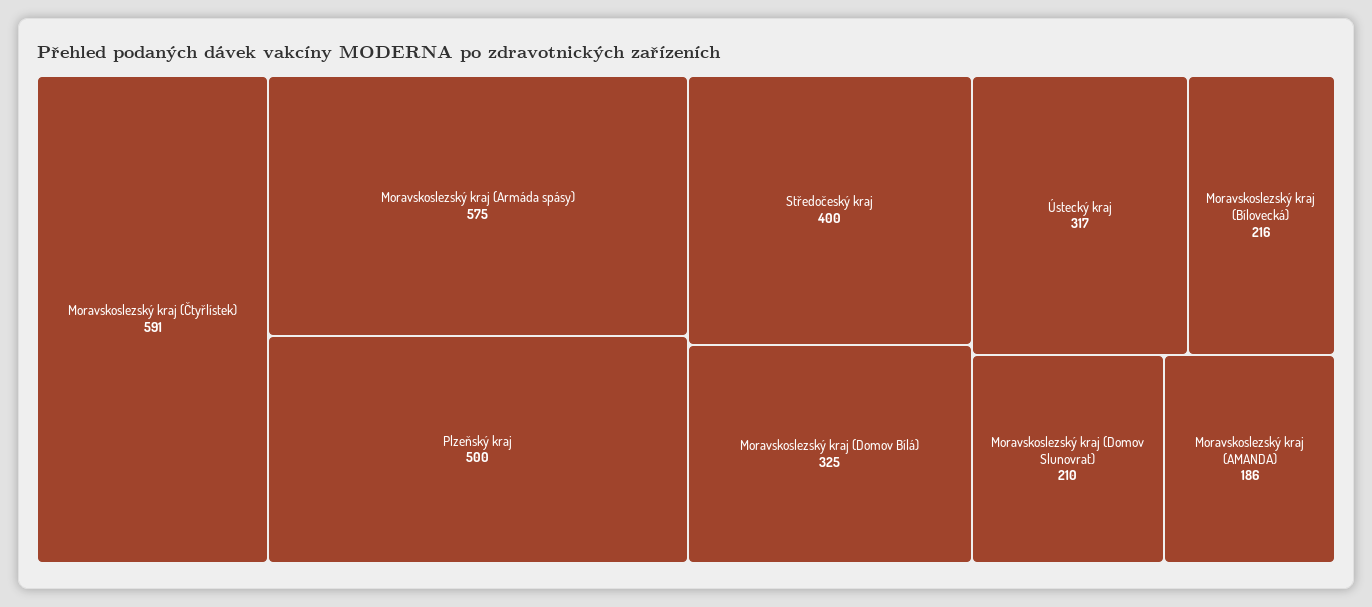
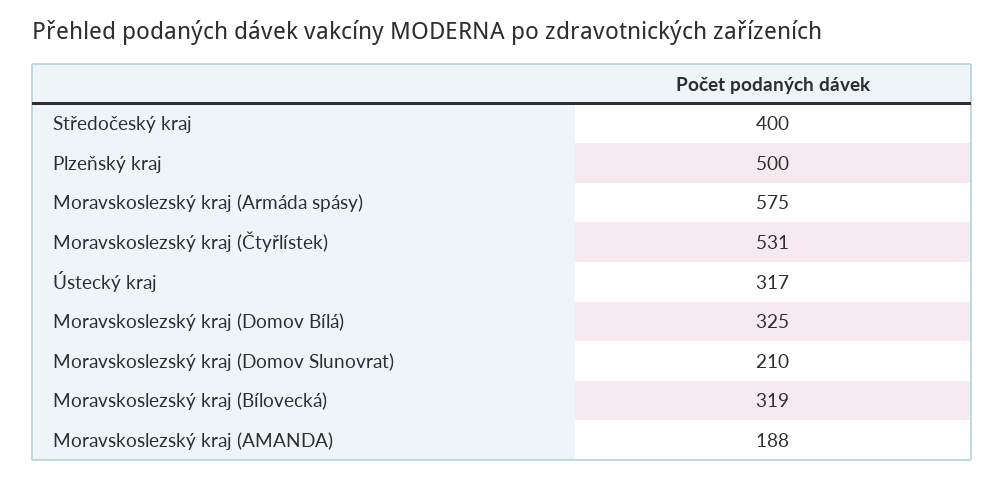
Moravskoslezský kraj (Čtyřlístek): 591 -> 531
Moravskoslezský kraj (Bílovecká): 216 -> 319
Moravskoslezský kraj (AMANDA): 186 -> 188

